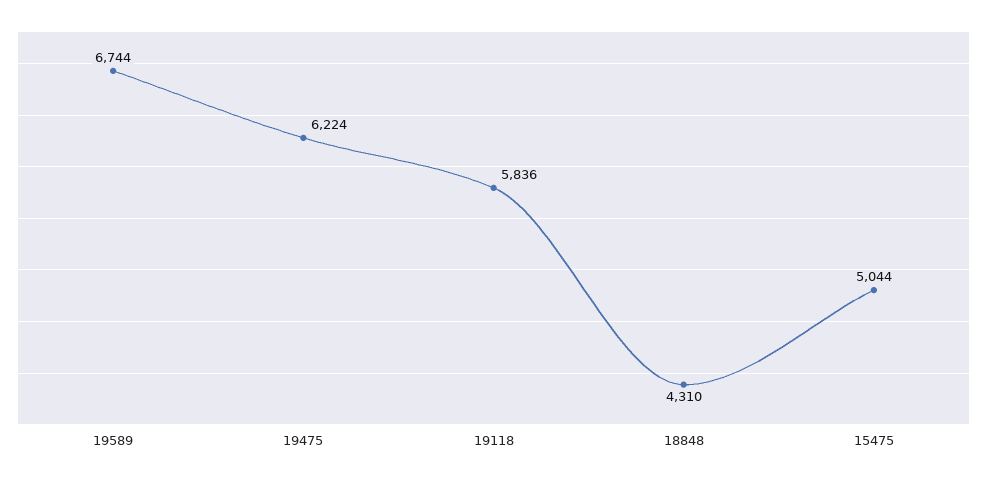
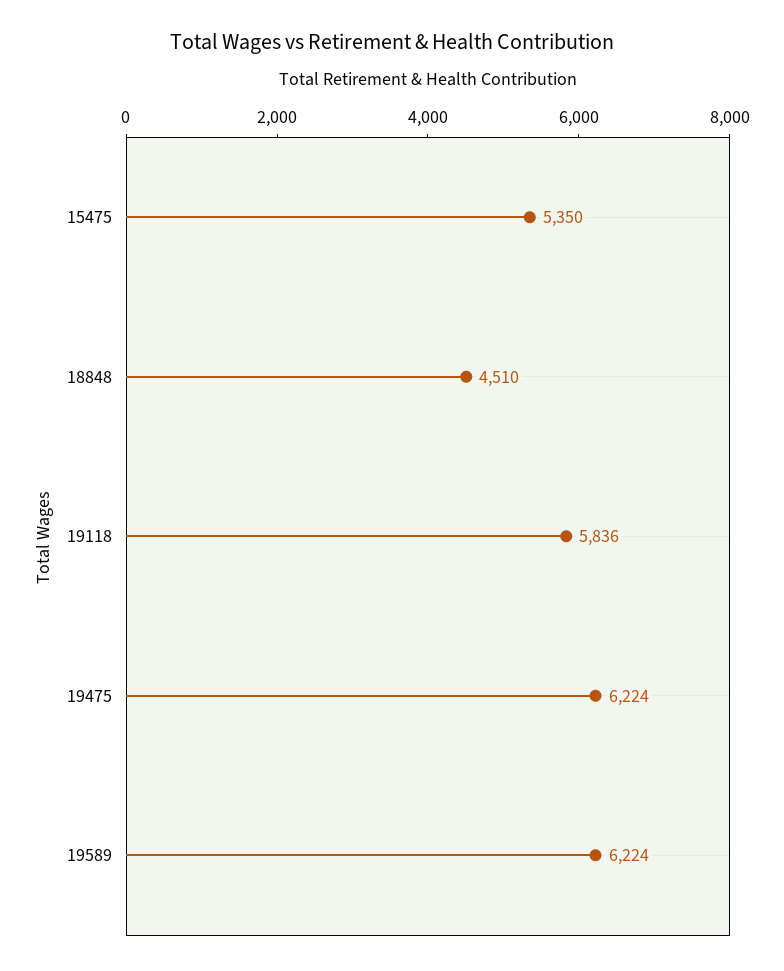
19589: 6744 -> 6224
18848: 4310 -> 4510
15475: 5044 -> 5350

